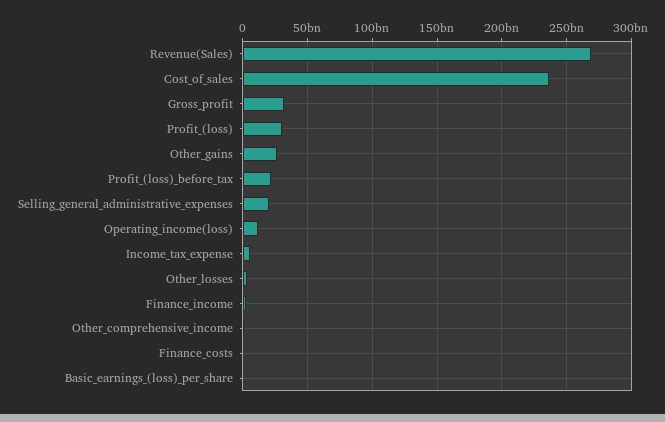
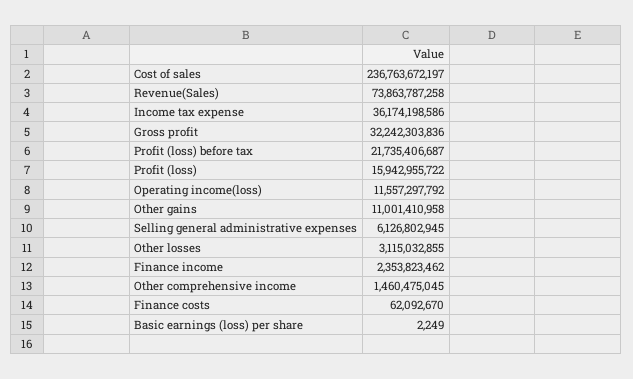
Revenue(Sales): 270000000000 -> 73863787258
Profit_(loss): 30000000000 -> 15942955722
Other_gains: 25000000000 -> 11001410958
Selling_general_administrative_expenses: 20000000000 -> 6126802945
Income_tax_expense: 5000000000 -> 36174198586

